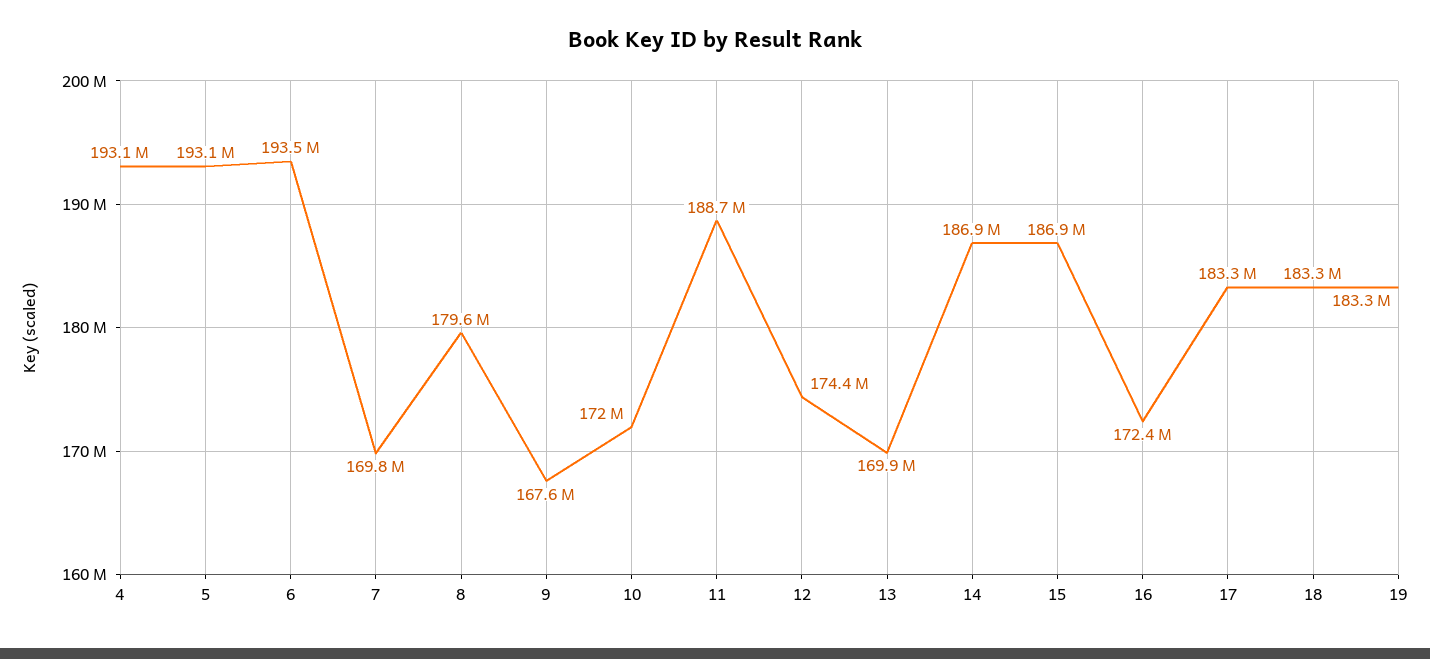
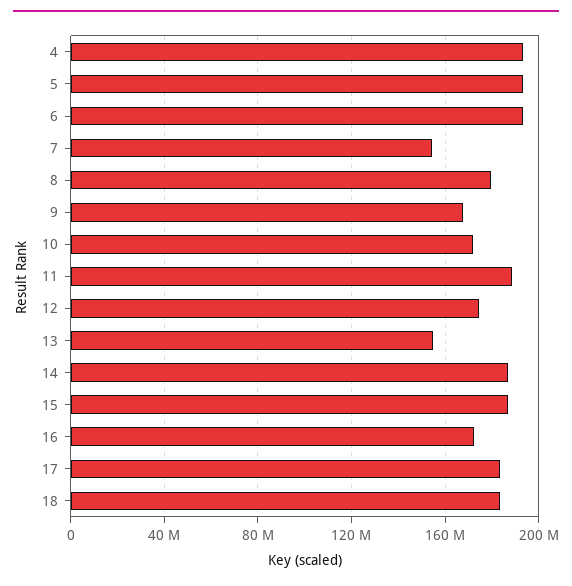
7: 169800000 -> 155000000
13: 169900000 -> 155000000
19: 183300000 -> none

